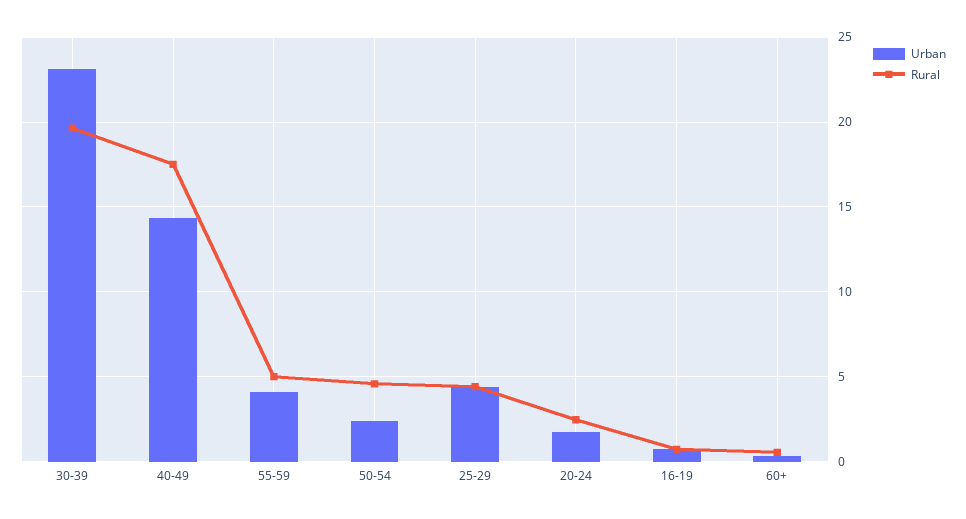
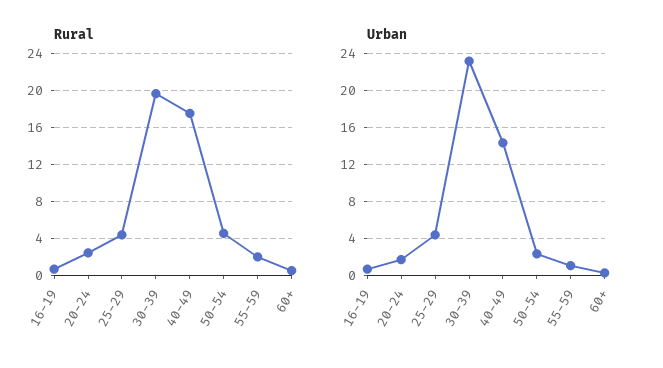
Urban, 55-59: 4 -> 1
Rural, 55-59: 5 -> 2

